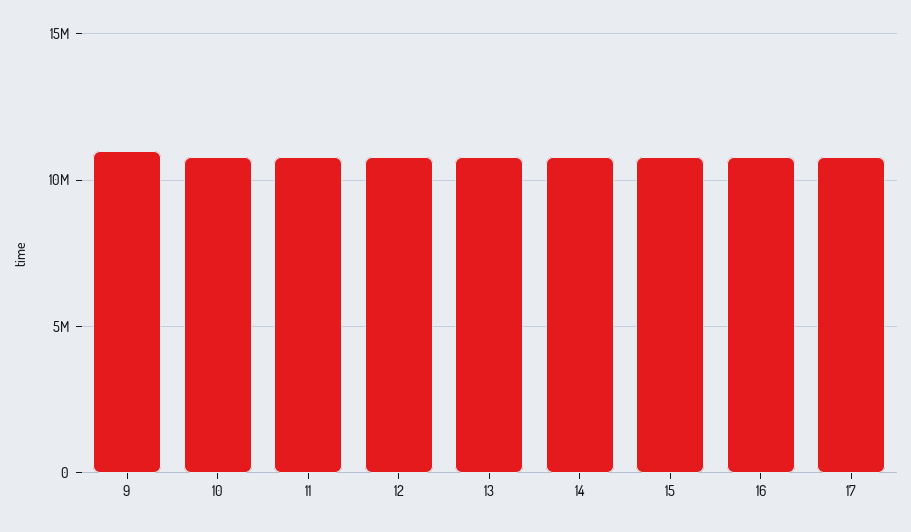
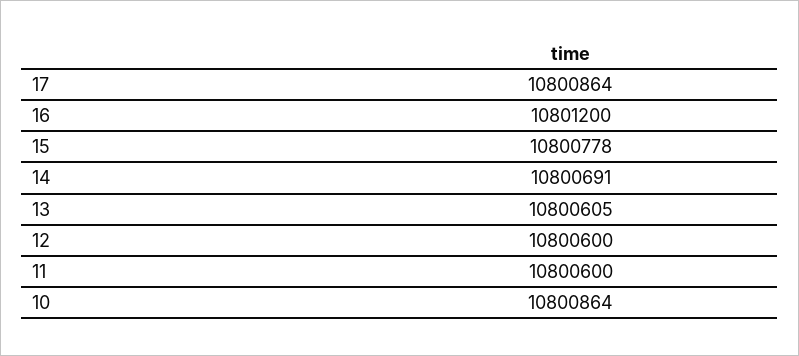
9: 11000000 -> none

